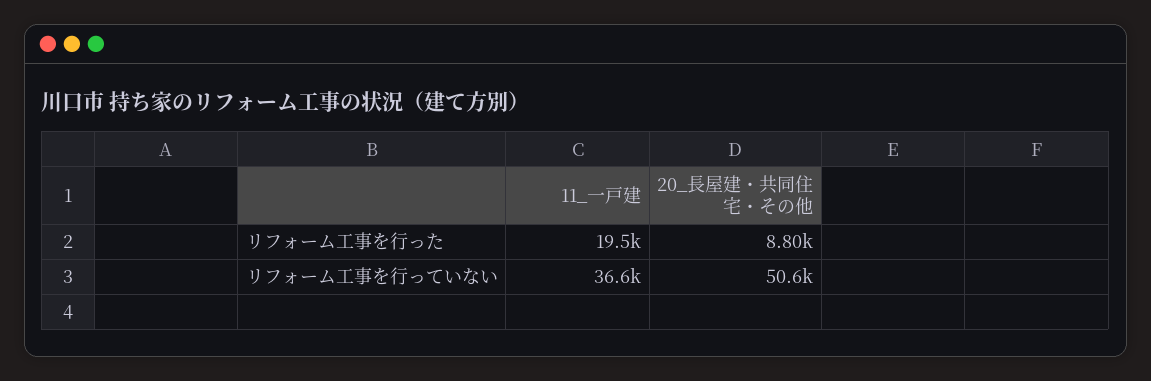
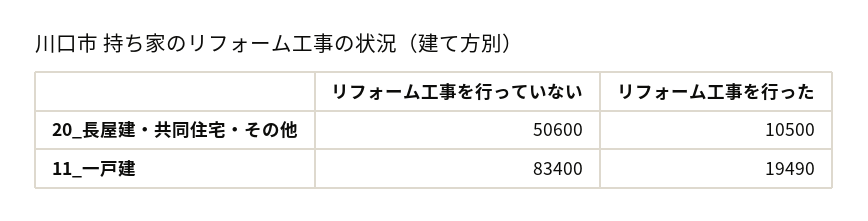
20_長屋建・共同住宅・その他, リフォーム工事を行った: 8800 -> 10500
11_一戸建, リフォーム工事を行っていない: 36600 -> 83400

